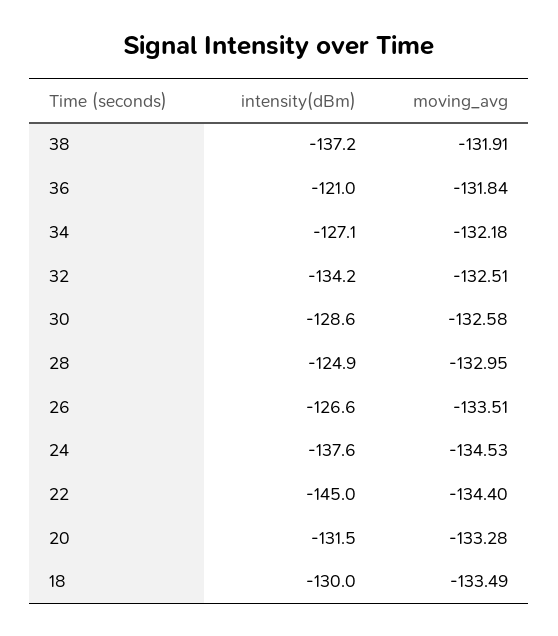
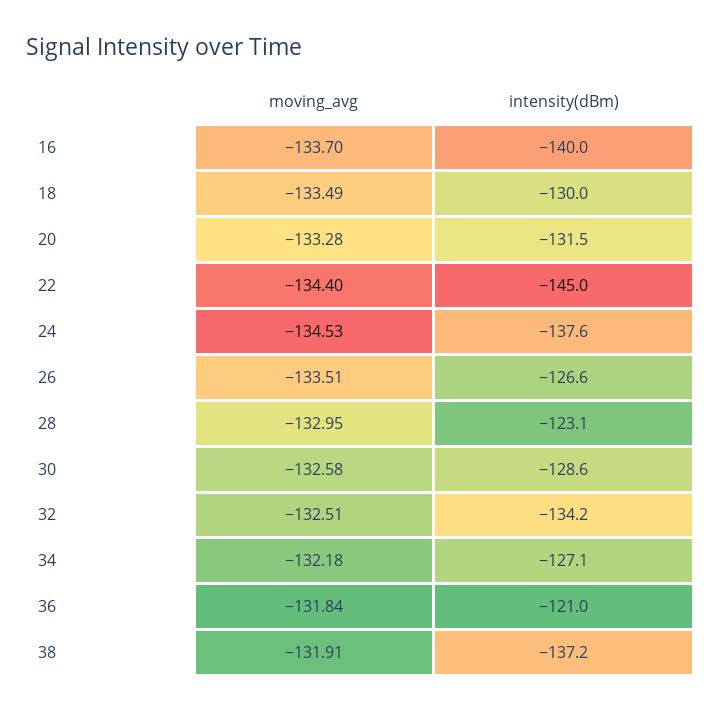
intensity(dBm), 28: -124.9 -> -123.1
moving_avg, 16: none -> -133.7
intensity(dBm), 16: none -> -140

